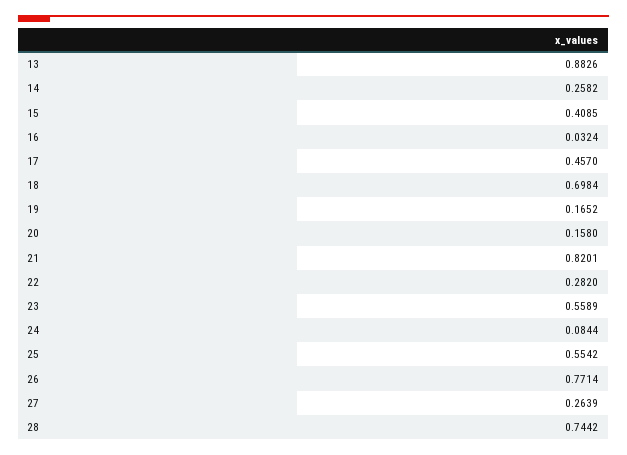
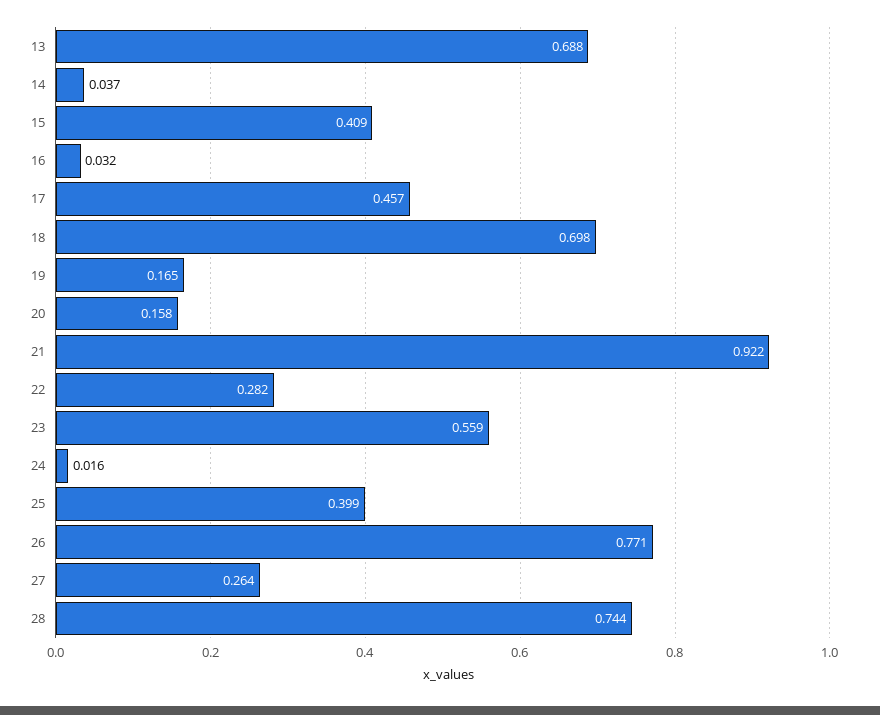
13: 0.8826 -> 0.688
14: 0.2582 -> 0.037
21: 0.8201 -> 0.922
24: 0.0844 -> 0.016
25: 0.5542 -> 0.399

